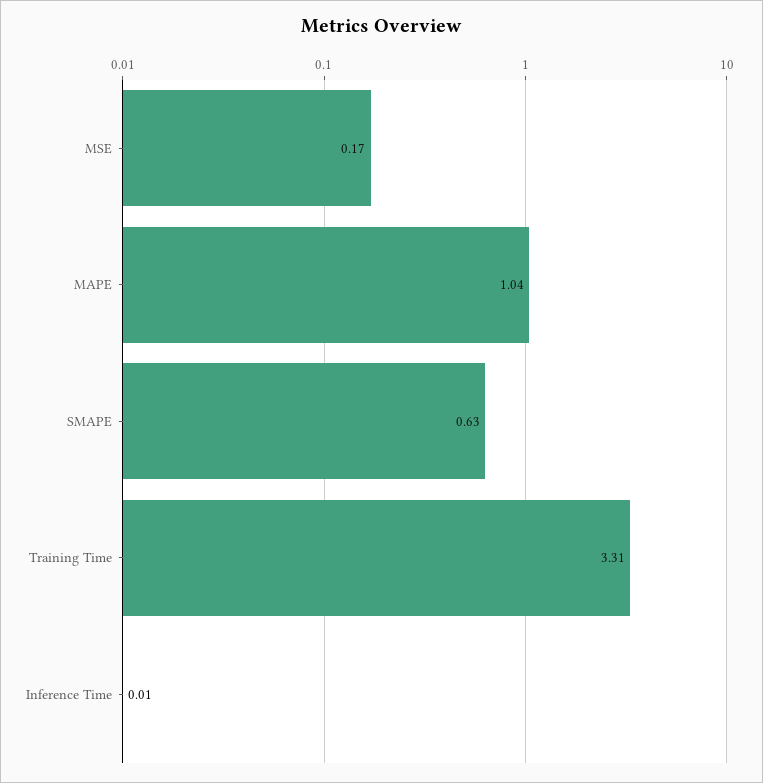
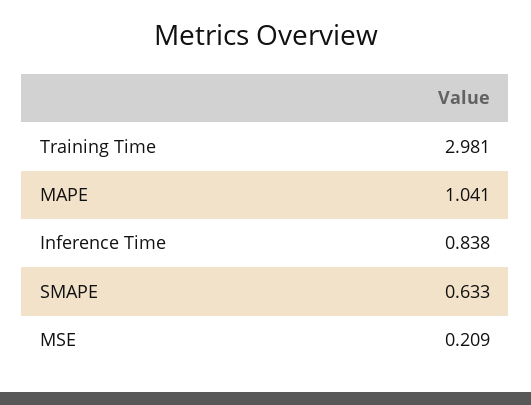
MSE: 0.17 -> 0.209
Training Time: 3.31 -> 2.981
Inference Time: 0.01 -> 0.838

